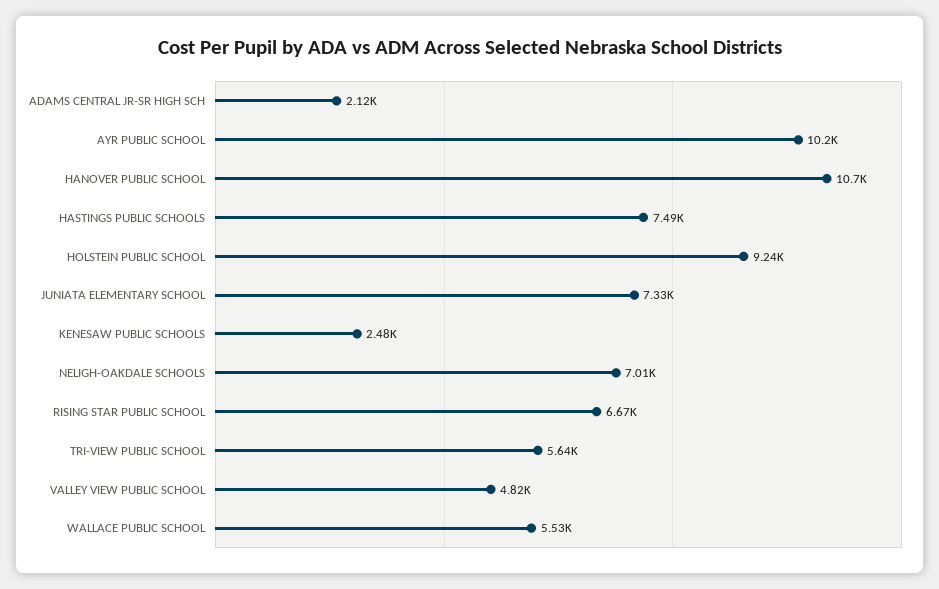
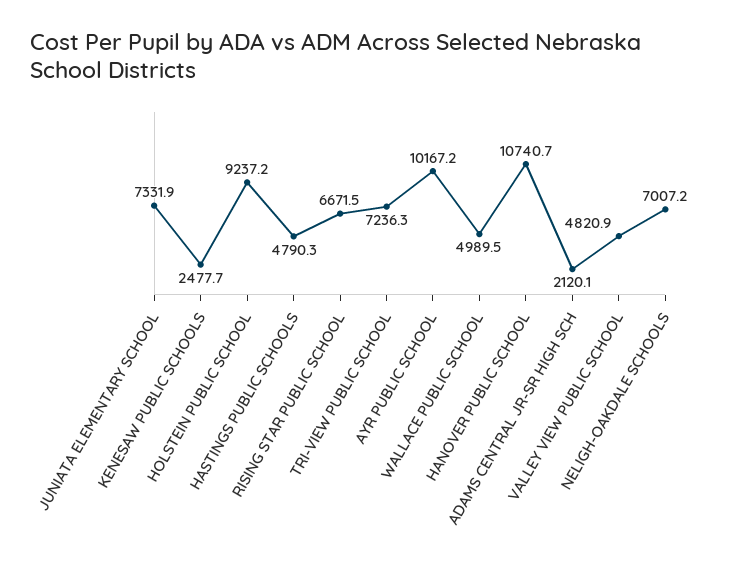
HASTINGS PUBLIC SCHOOLS: 7490 -> 4790.3
TRI-VIEW PUBLIC SCHOOL: 5640 -> 7236.3
WALLACE PUBLIC SCHOOL: 5530 -> 4989.5

